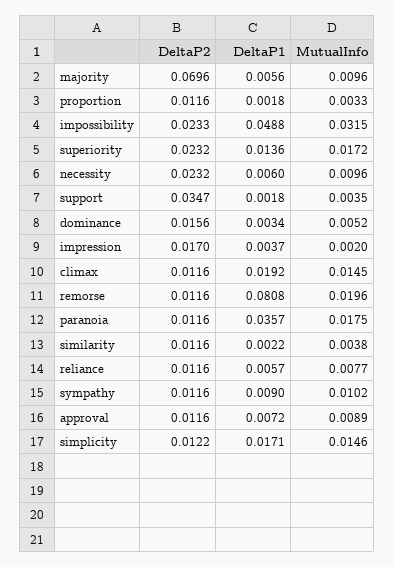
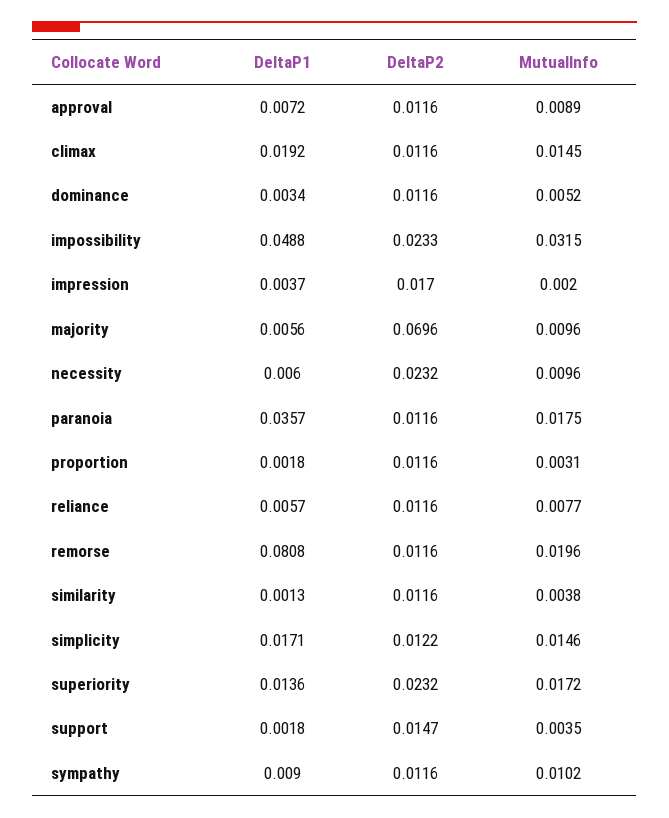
MutualInfo, proportion: 0.0033 -> 0.0031
DeltaP2, support: 0.0347 -> 0.0147
DeltaP2, dominance: 0.0156 -> 0.0116
DeltaP1, similarity: 0.0022 -> 0.0013

